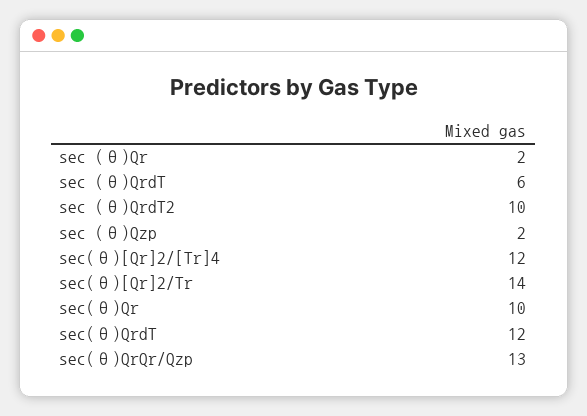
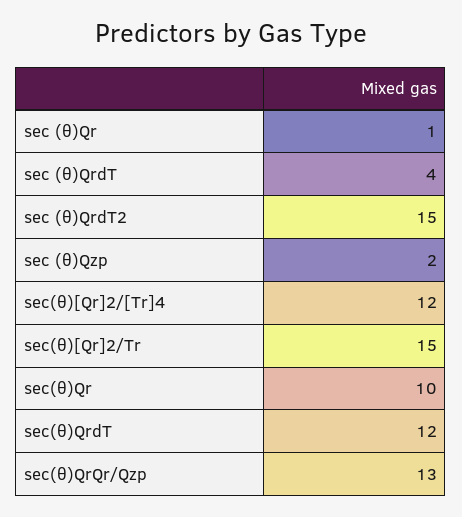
sec (θ)Qr: 2 -> 1
sec (θ)QrdT: 6 -> 4
sec (θ)QrdT2: 10 -> 15
sec(θ)[Qr]2/Tr: 14 -> 15

